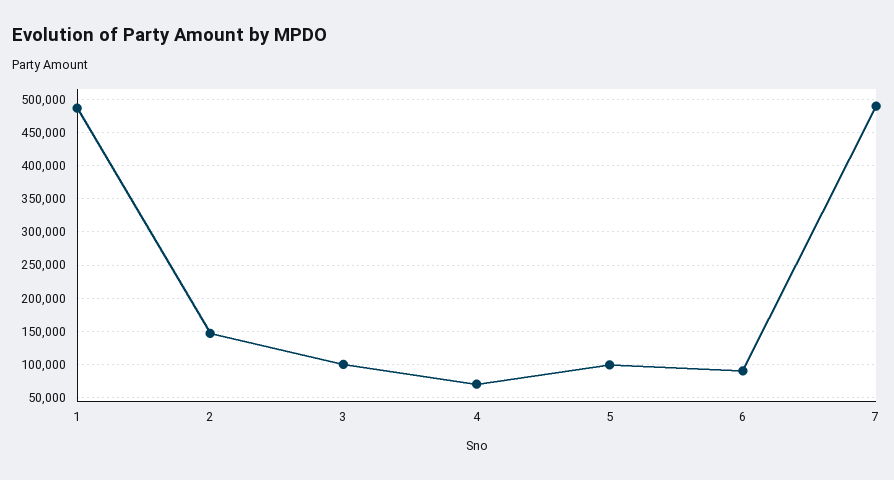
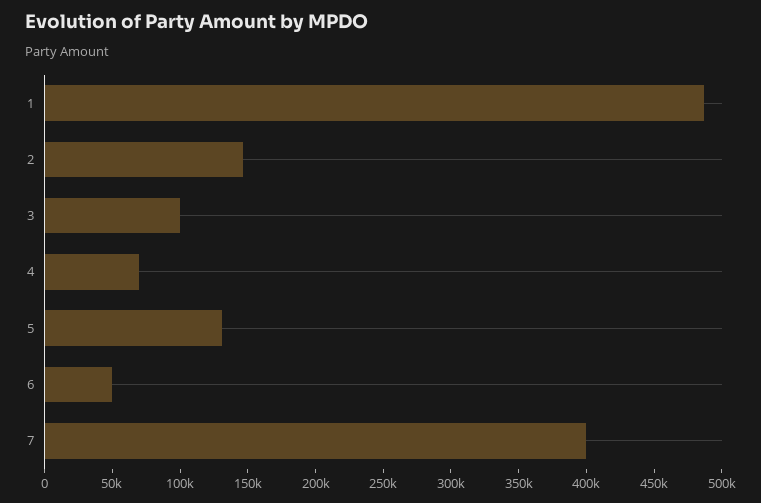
5: 100000 -> 130000
6: 90000 -> 50000
7: 490000 -> 400000

